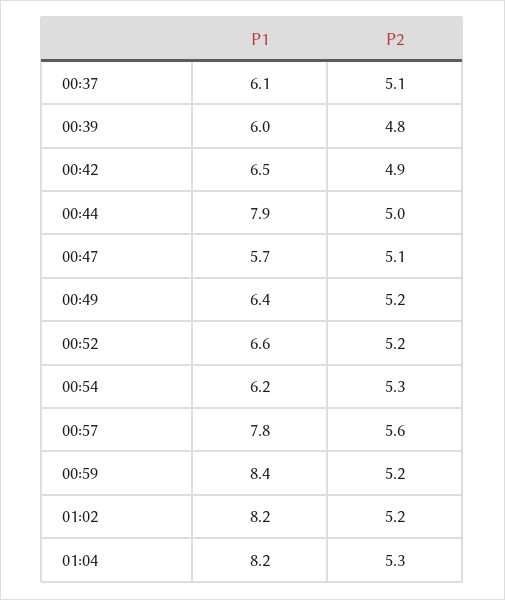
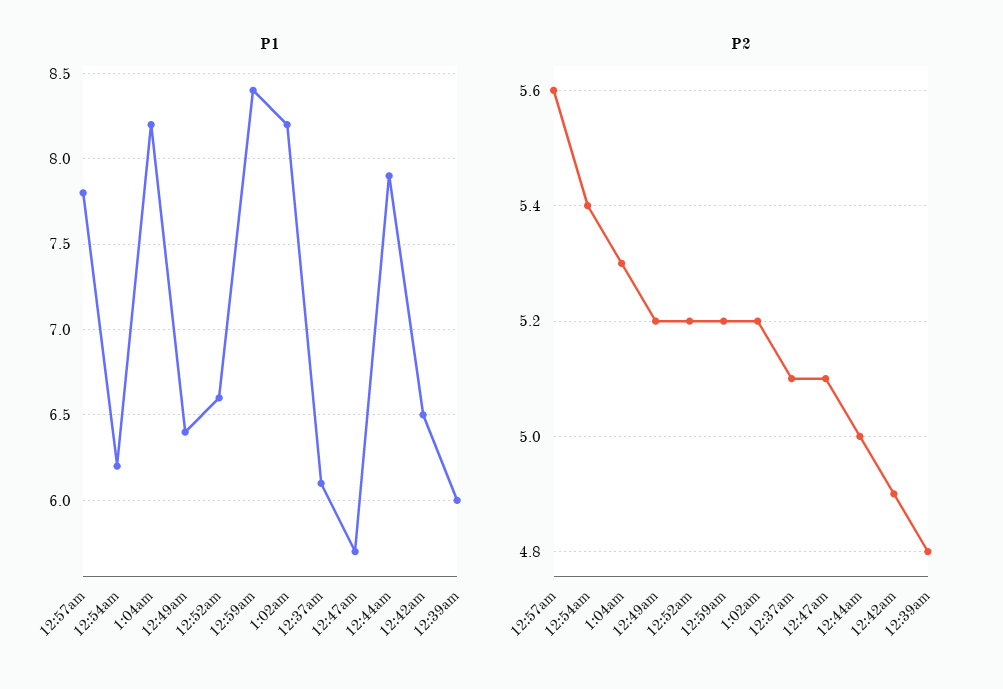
P2, 00:54: 5.3 -> 5.4

